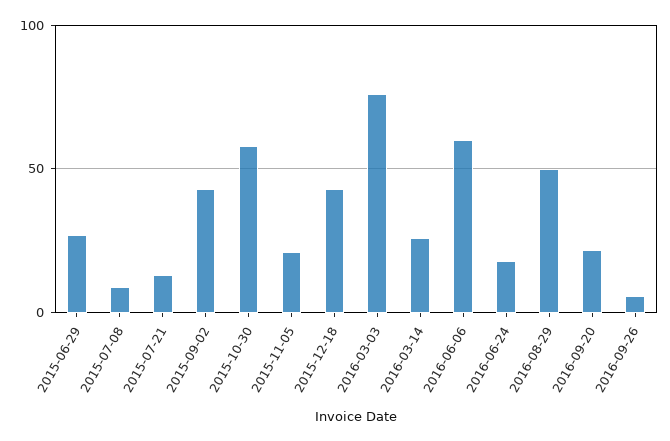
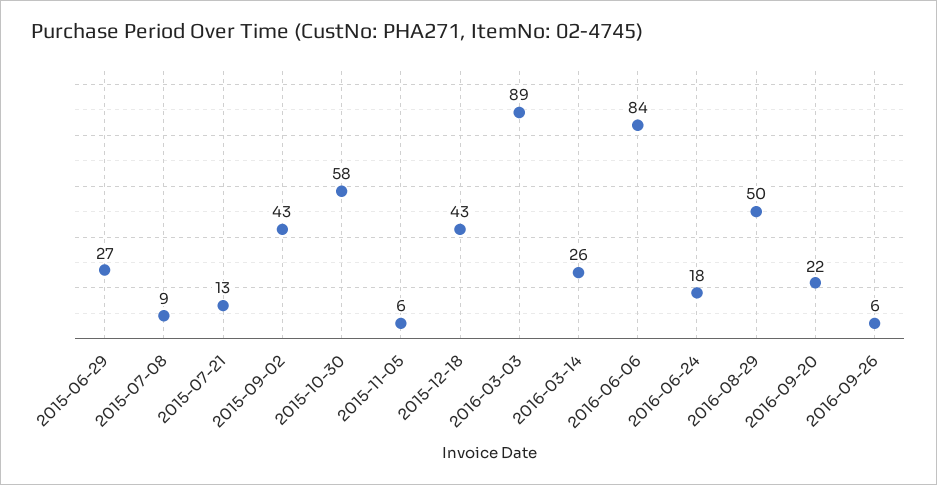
2015-11-05: 20 -> 6
2016-03-03: 75 -> 89
2016-06-06: 60 -> 84

